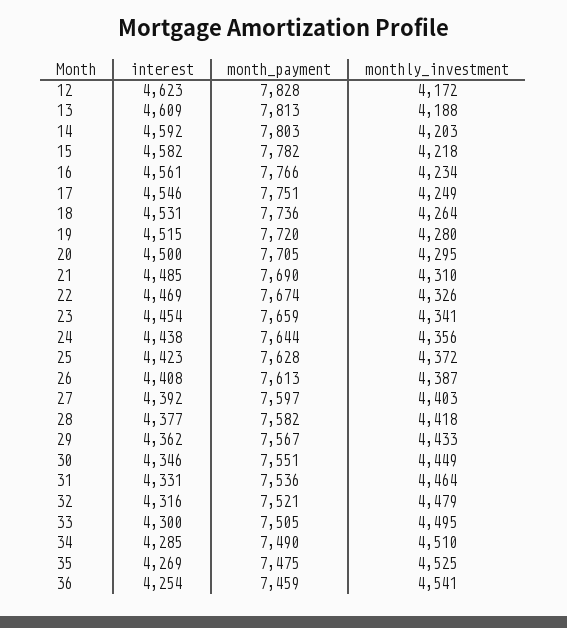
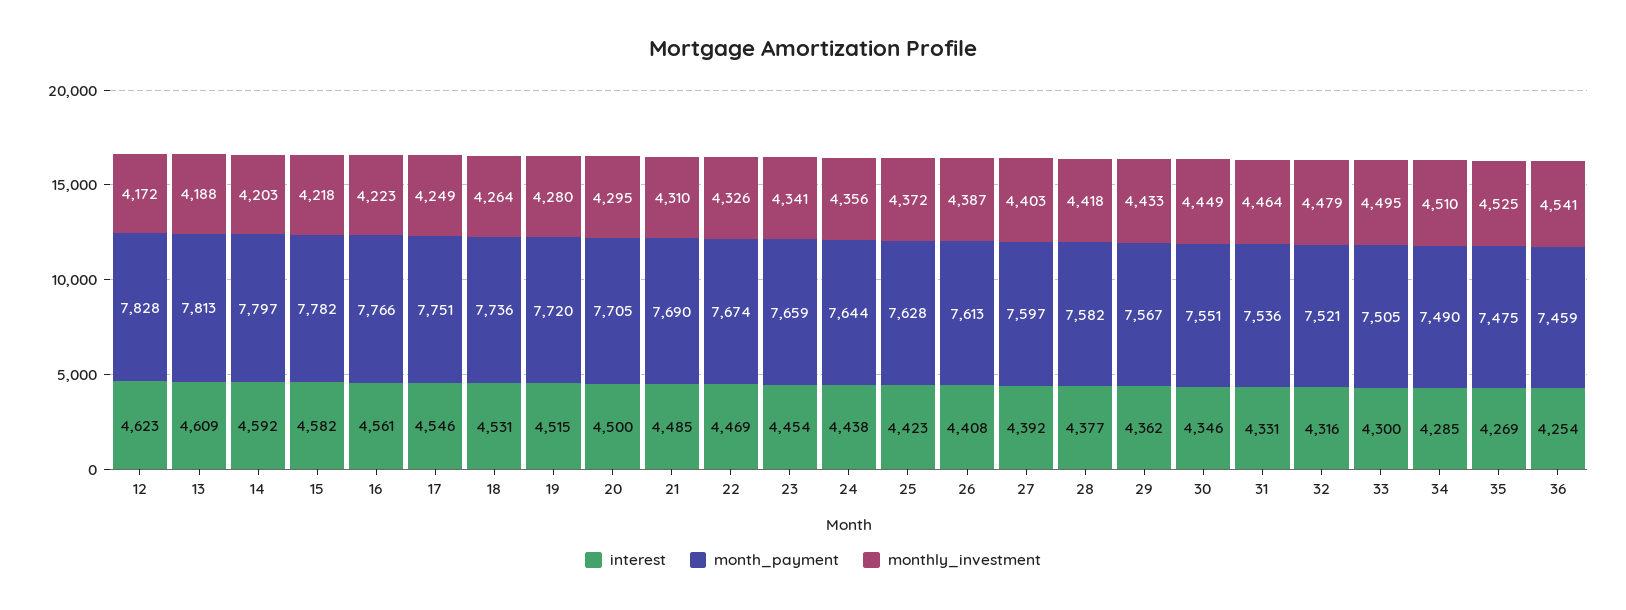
month_payment, 14: 7803 -> 7797
monthly_investment, 16: 4234 -> 4223

